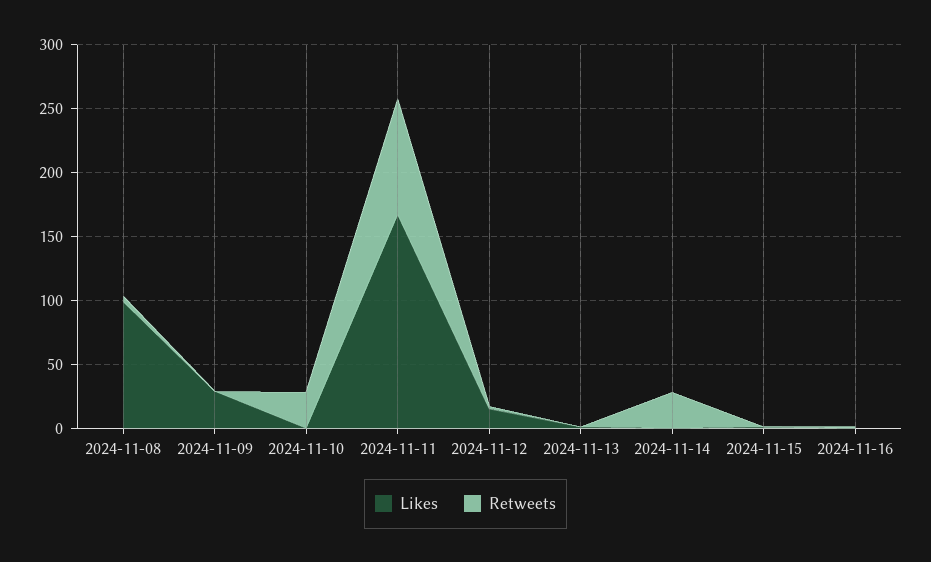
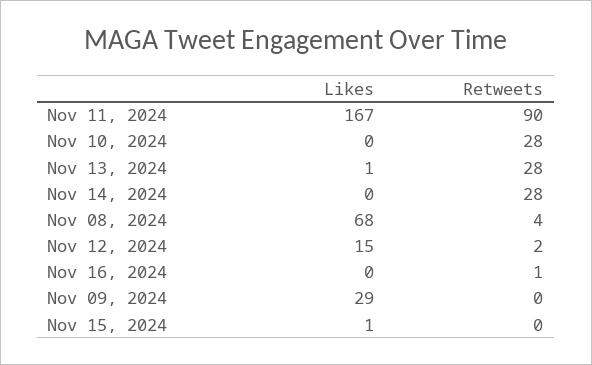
Likes, 2024-11-08: 100 -> 68
Retweets, 2024-11-13: 0 -> 28

